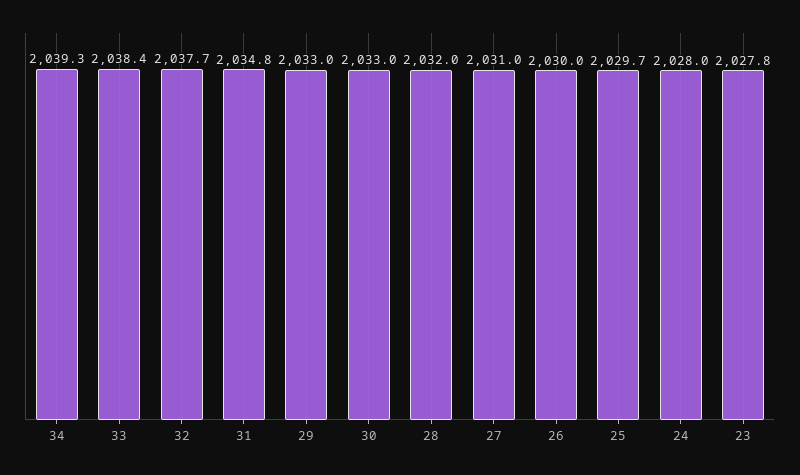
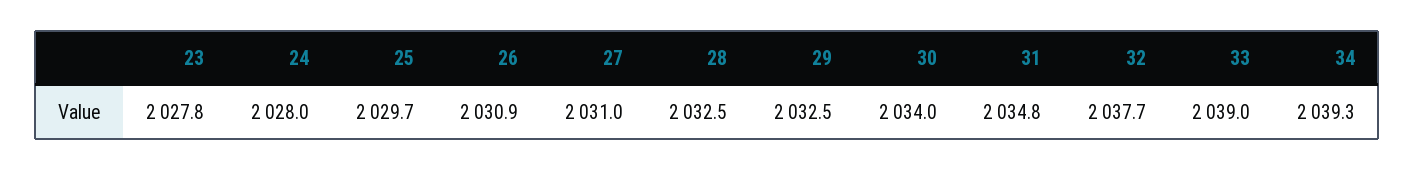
33: 2038.4 -> 2039
29: 2033 -> 2032.5
30: 2033 -> 2034
28: 2032 -> 2032.5
26: 2030 -> 2030.9

